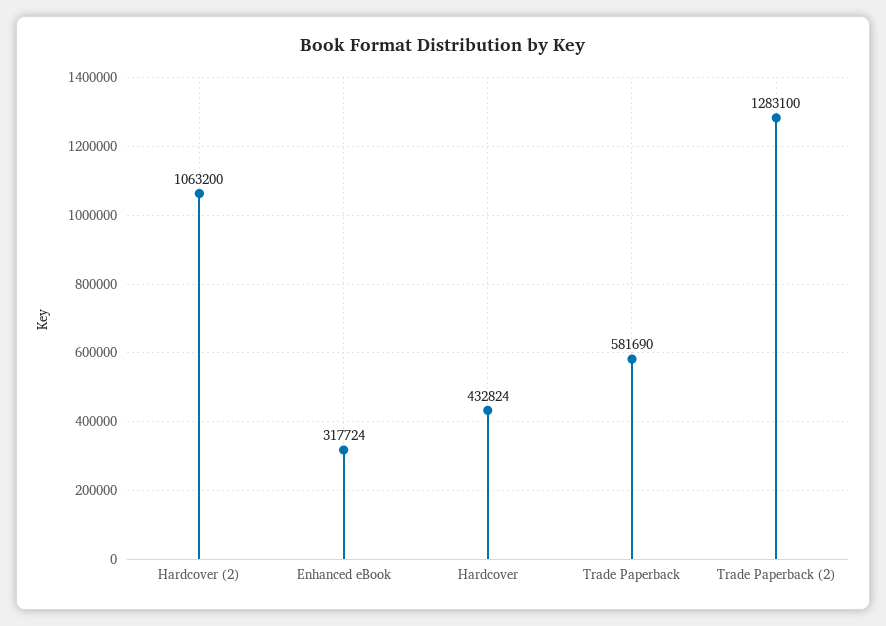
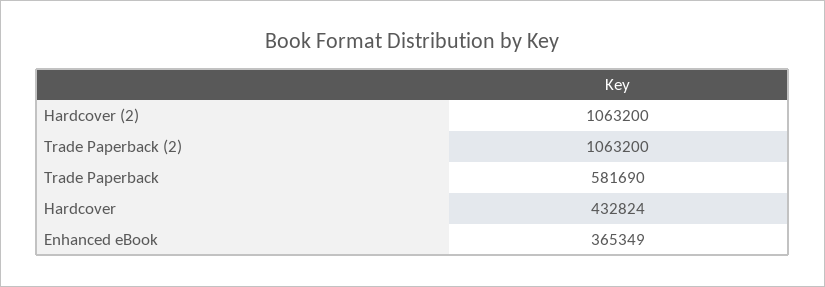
Enhanced eBook: 317724 -> 365349
Trade Paperback (2): 1283100 -> 1063200

